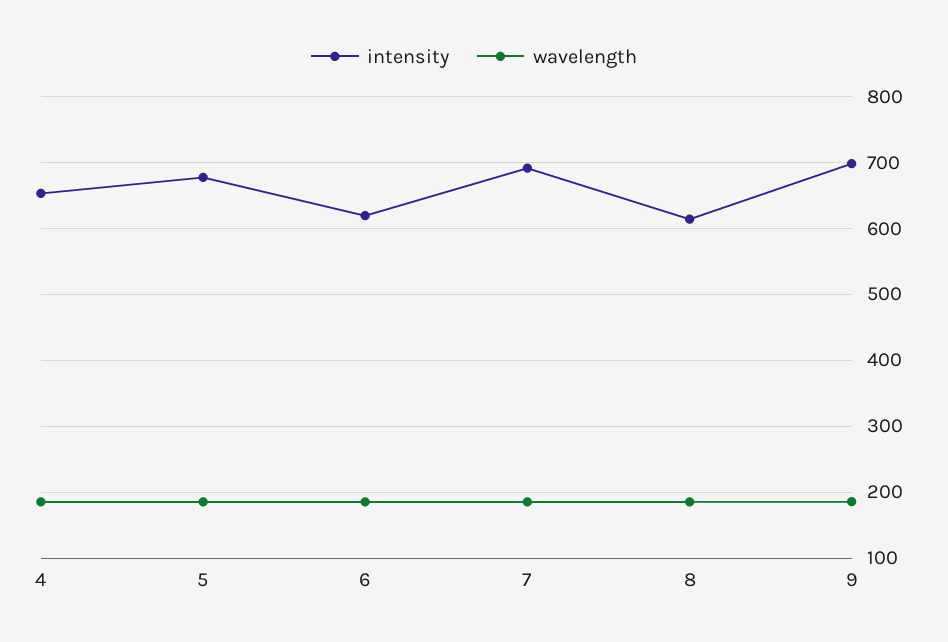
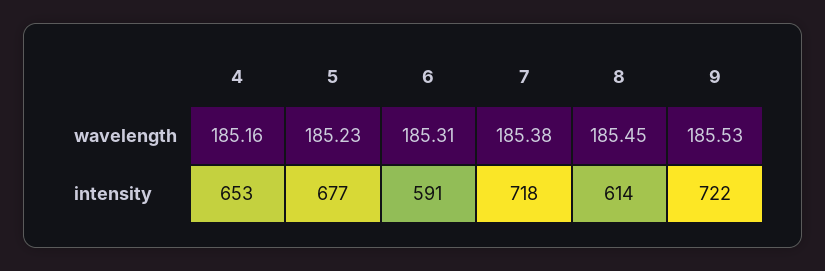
intensity, 6: 620 -> 591
intensity, 7: 690 -> 718
intensity, 9: 700 -> 722

